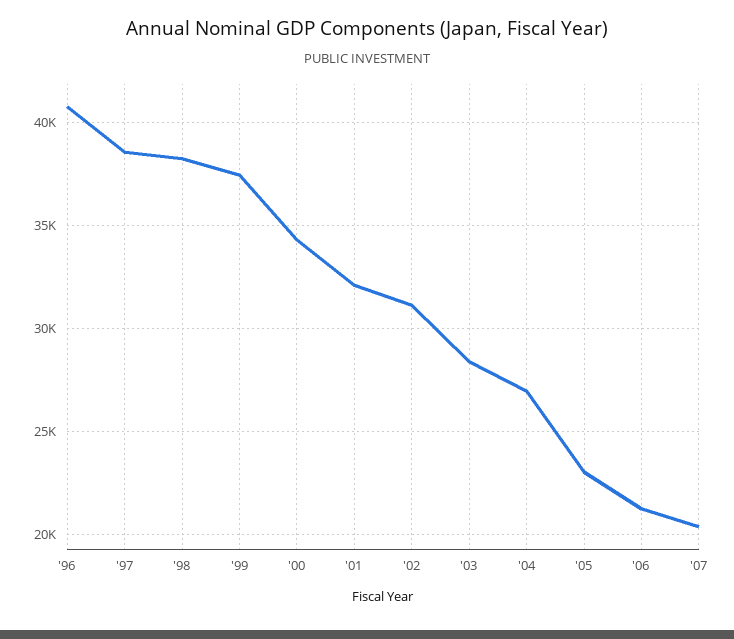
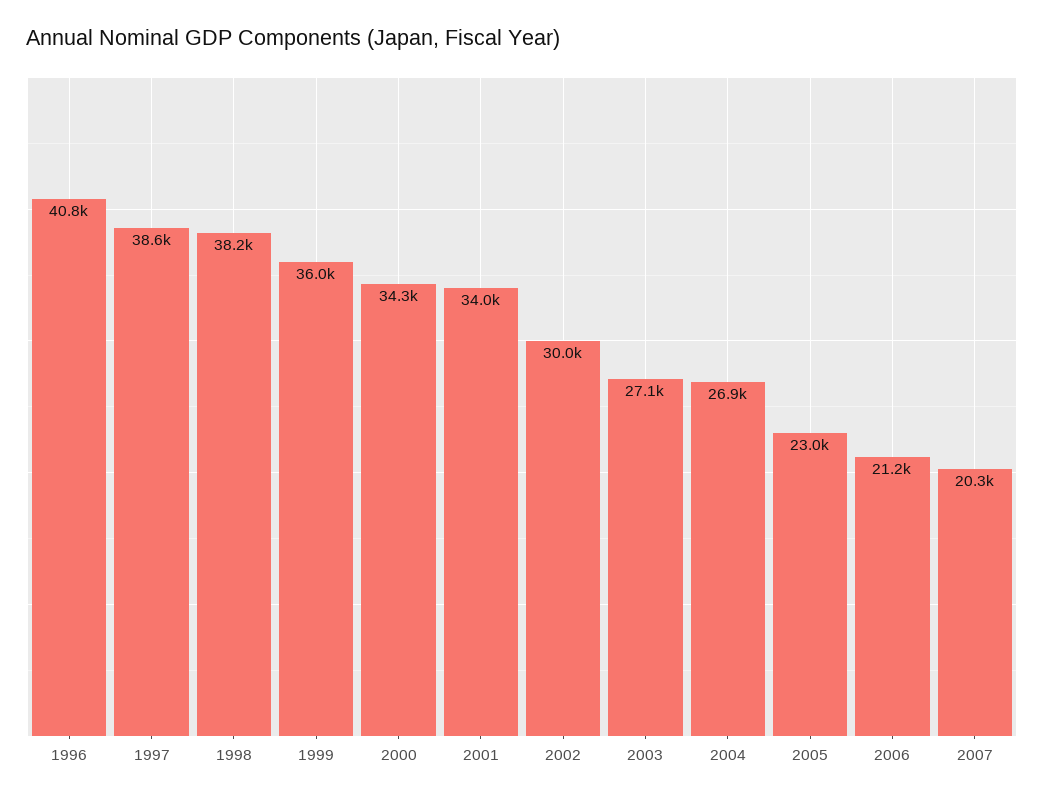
'99: 37500 -> 36000
'01: 32000 -> 34000
'02: 31000 -> 30000
'03: 28500 -> 27100

